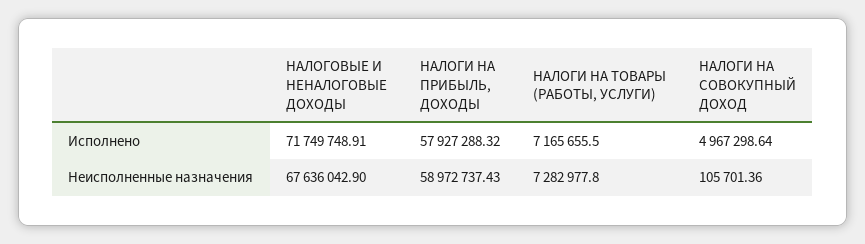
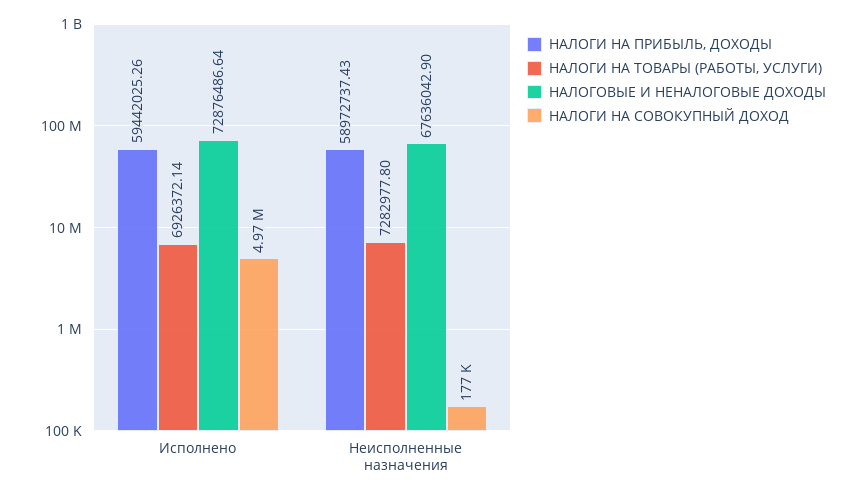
НАЛОГОВЫЕ И НЕНАЛОГОВЫЕ ДОХОДЫ, Исполнено: 71749748.91 -> 72876486.64
НАЛОГИ НА ПРИБЫЛЬ, ДОХОДЫ, Исполнено: 57927288.32 -> 59442025.26
НАЛОГИ НА ТОВАРЫ (РАБОТЫ, УСЛУГИ), Исполнено: 7165655.5 -> 6926372.14
НАЛОГИ НА СОВОКУПНЫЙ ДОХОД, Неисполненные назначения: 105701.36 -> 177000

